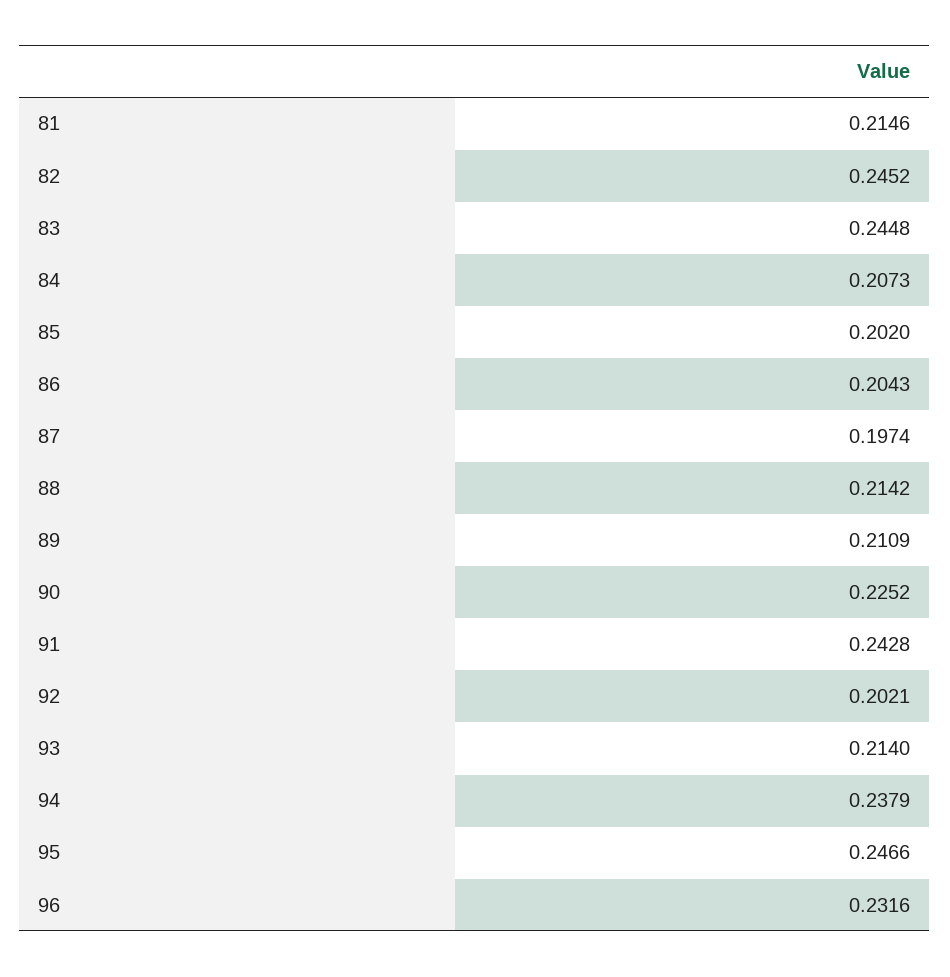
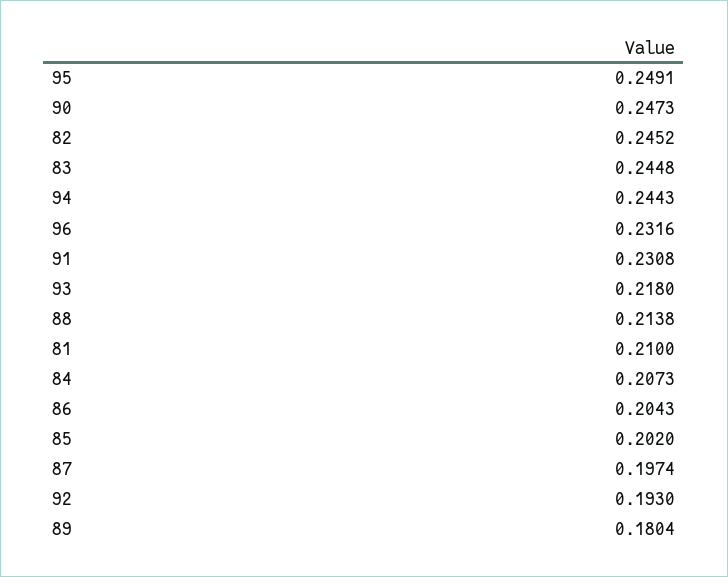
81: 0.2146 -> 0.21
88: 0.2142 -> 0.2138
89: 0.2109 -> 0.1804
90: 0.2252 -> 0.2473
91: 0.2428 -> 0.2308
92: 0.2021 -> 0.193
93: 0.214 -> 0.218
94: 0.2379 -> 0.2443
95: 0.2466 -> 0.2491

